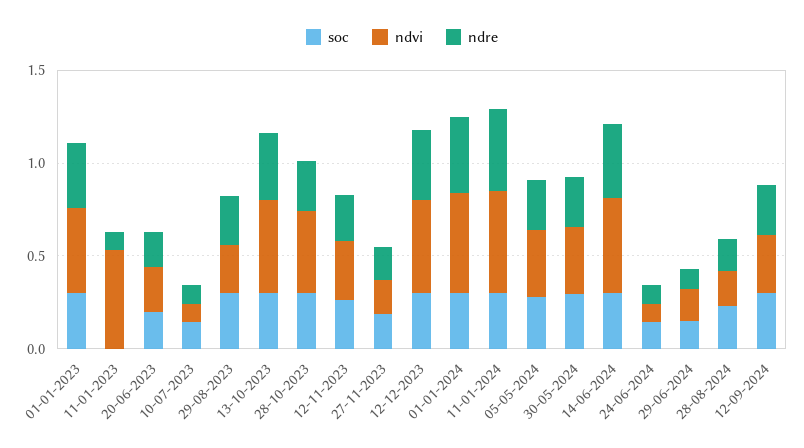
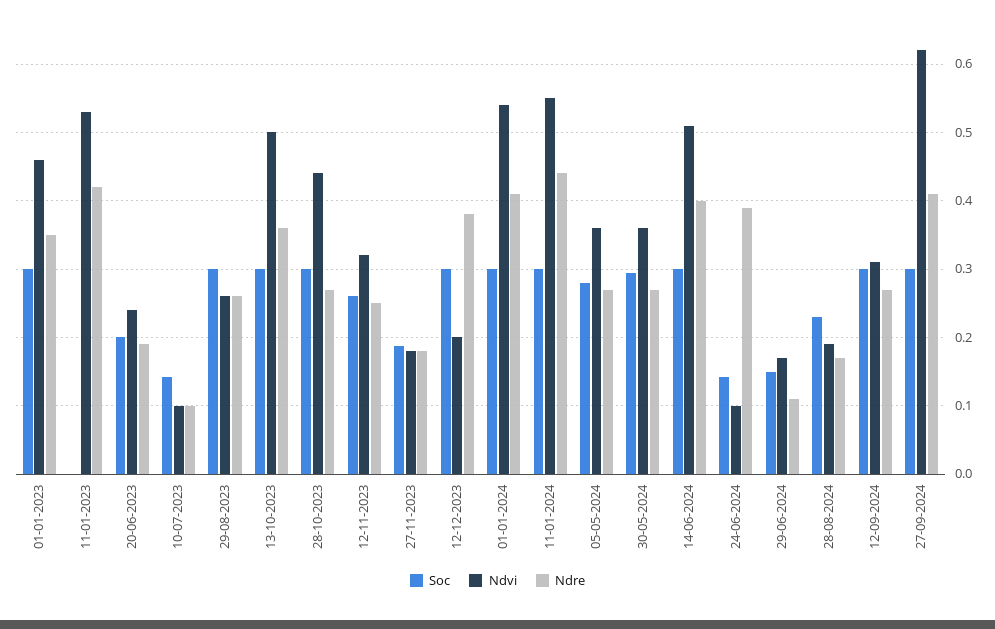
ndre, 11-01-2023: 0.1 -> 0.42
ndvi, 12-12-2023: 0.5 -> 0.2
ndre, 24-06-2024: 0.1 -> 0.39
soc, 27-09-2024: none -> 0.3
ndvi, 27-09-2024: none -> 0.62
ndre, 27-09-2024: none -> 0.41

